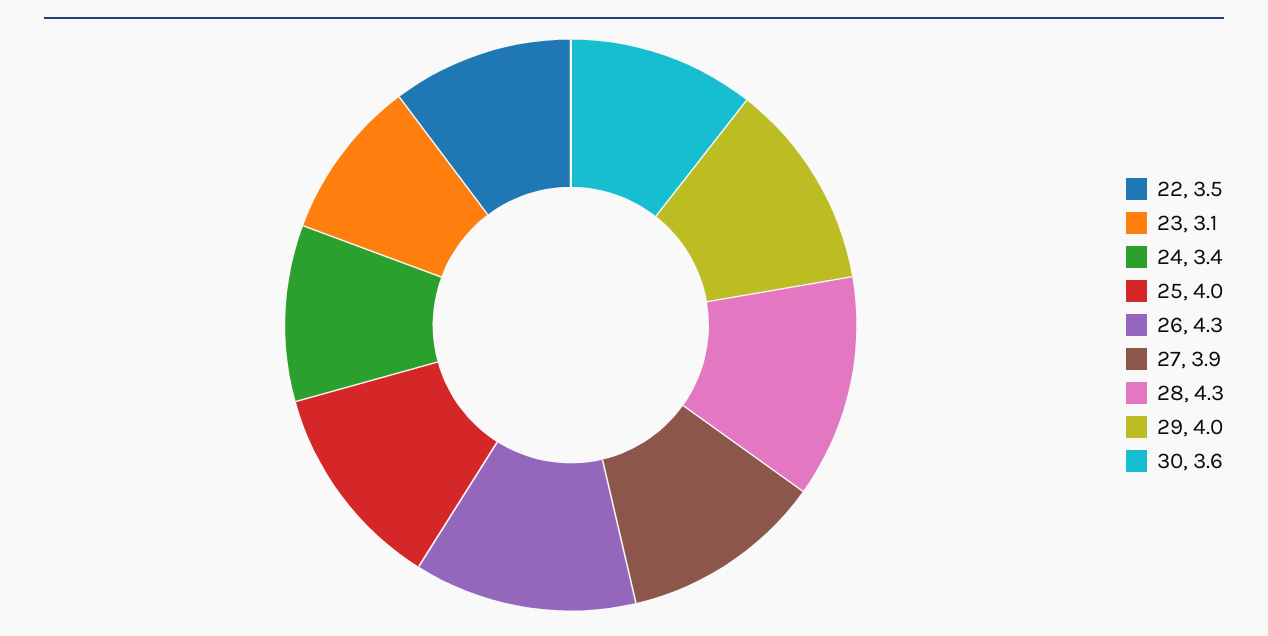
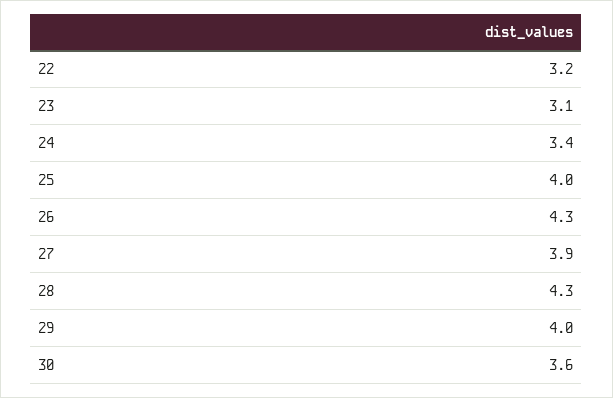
22: 3.5 -> 3.2

